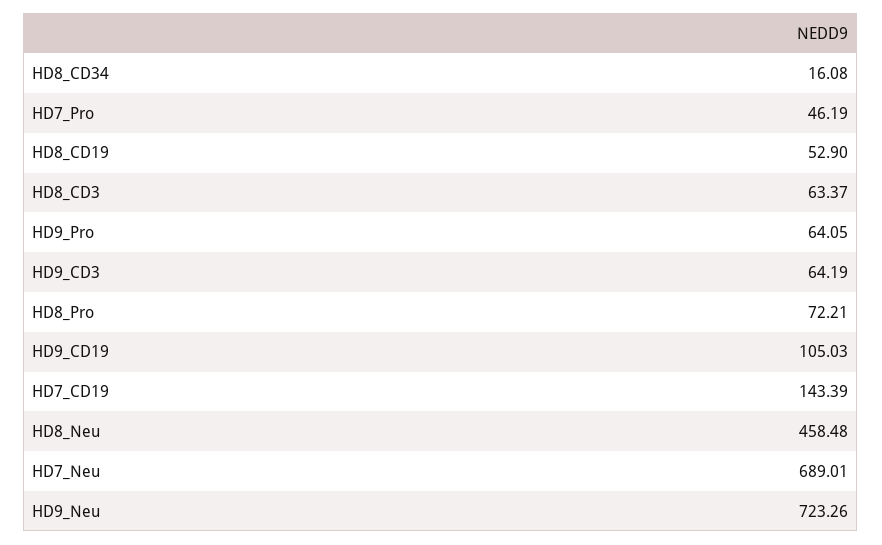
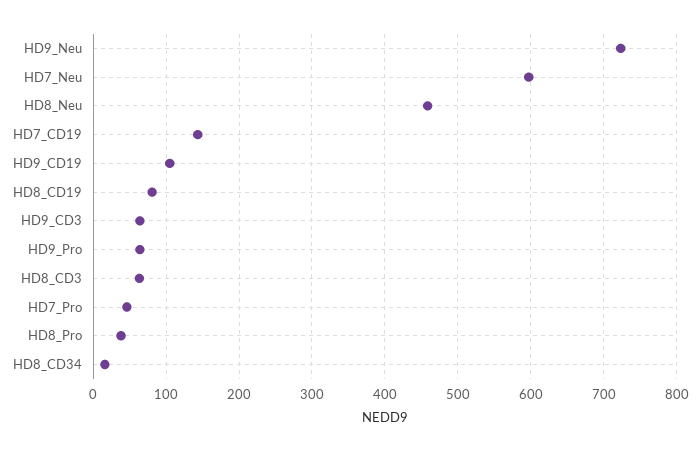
HD8_CD19: 52.9 -> 80
HD8_Pro: 72.21 -> 40
HD7_Neu: 689.01 -> 600

